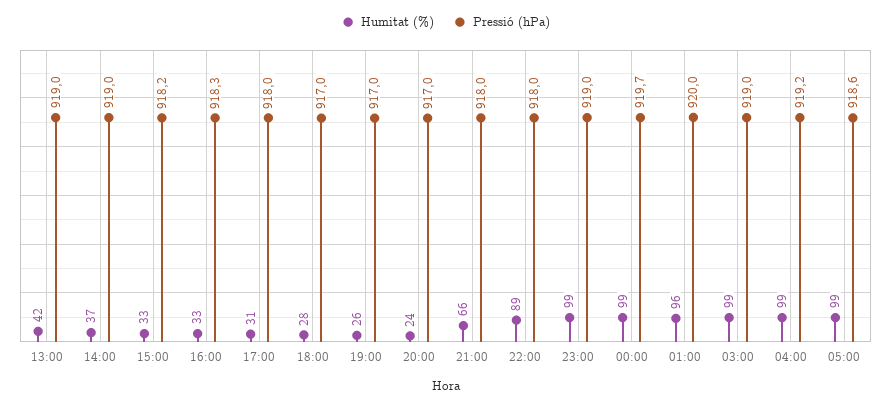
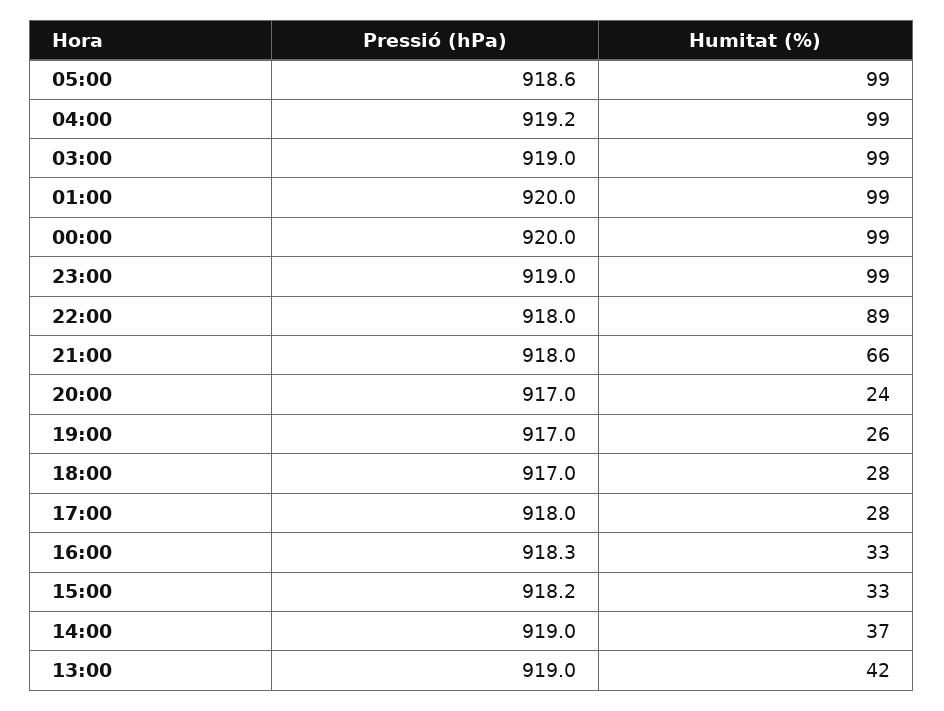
Humitat (%), 17:00: 31 -> 28
Pressió (hPa), 00:00: 919.7 -> 920
Humitat (%), 01:00: 96 -> 99

